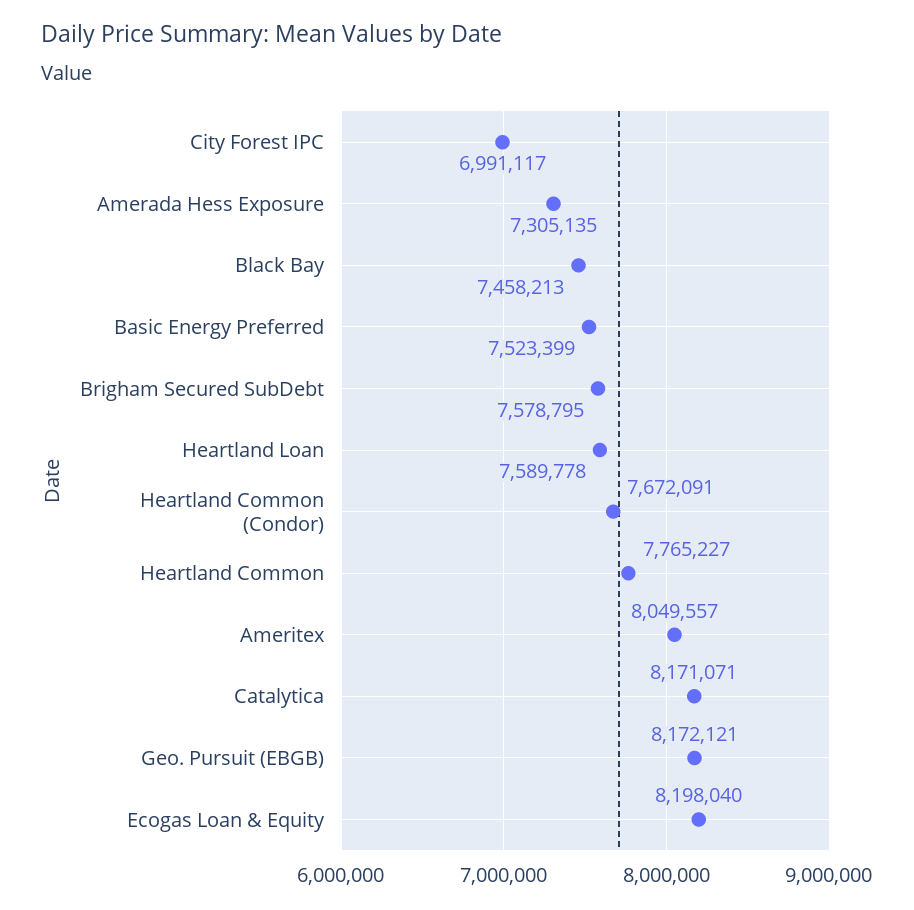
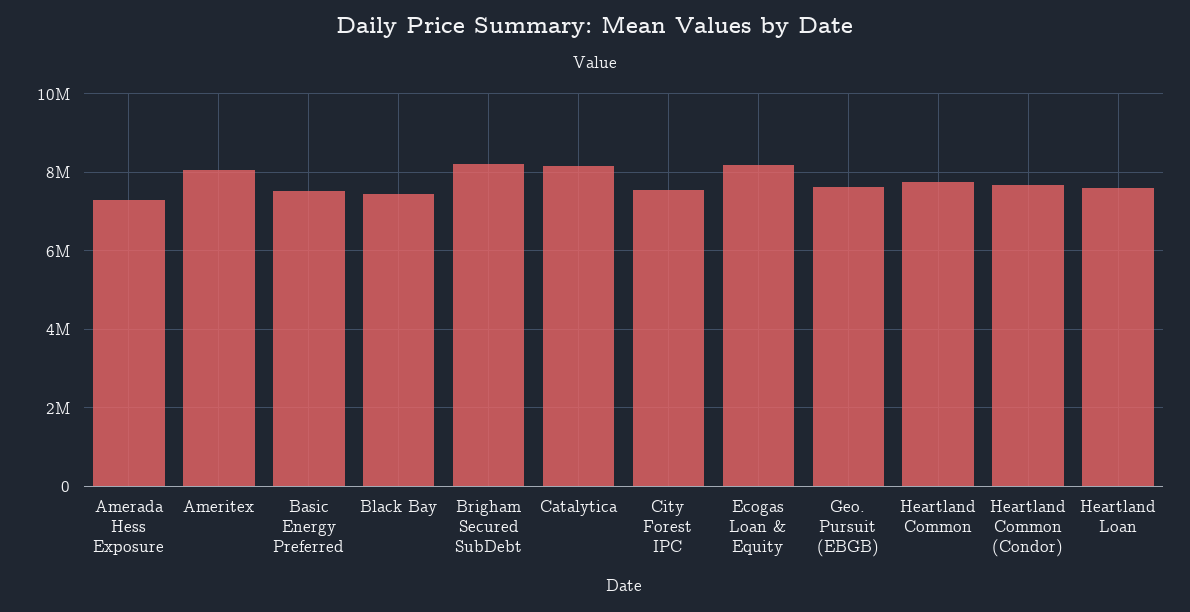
City Forest IPC: 6991117 -> 7600000
Brigham Secured SubDebt: 7578795 -> 8200000
Geo. Pursuit (EBGB): 8172121 -> 7600000

